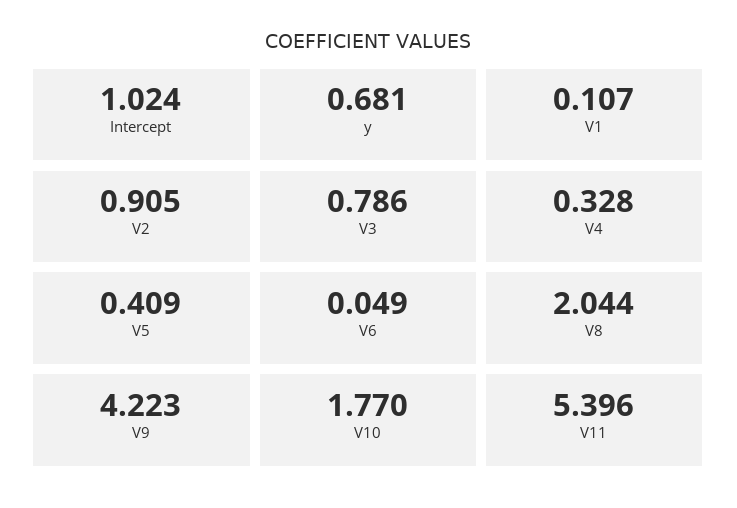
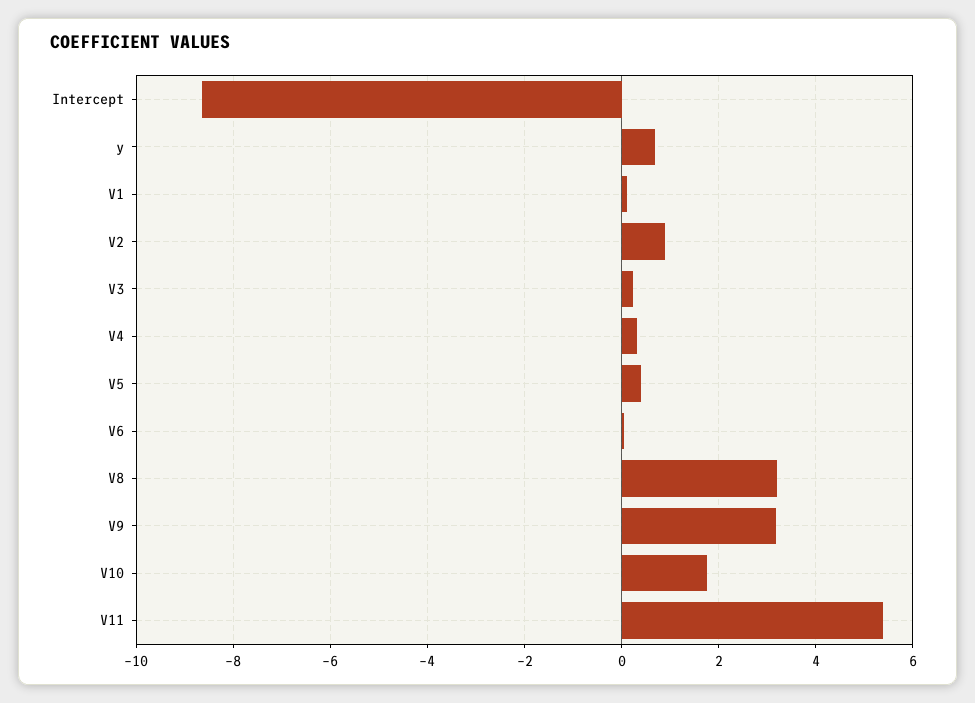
Intercept: 1.024 -> -8.6
V3: 0.786 -> 0.2
V8: 2.044 -> 3.2
V9: 4.223 -> 3.2

